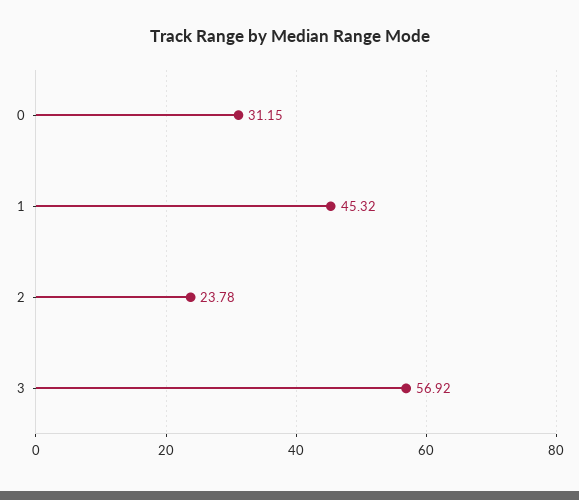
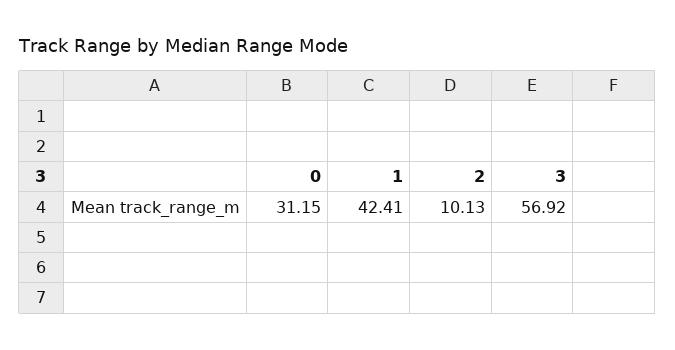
1: 45.32 -> 42.41
2: 23.78 -> 10.13

